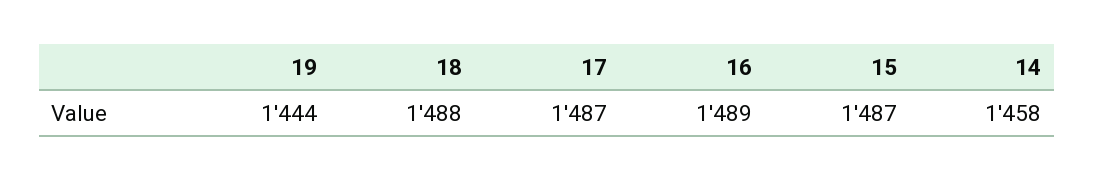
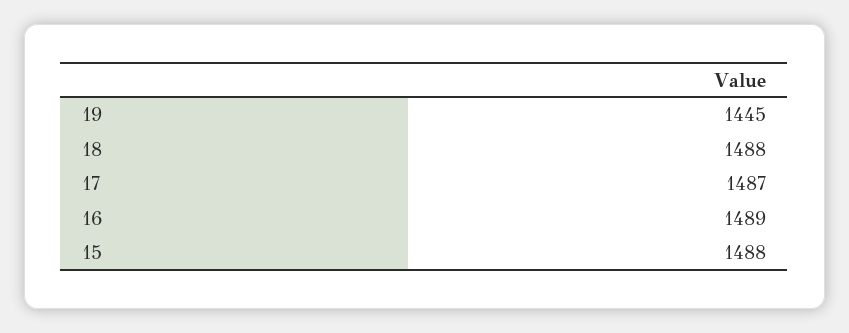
19: 1444 -> 1445
15: 1487 -> 1488
14: 1458 -> none

